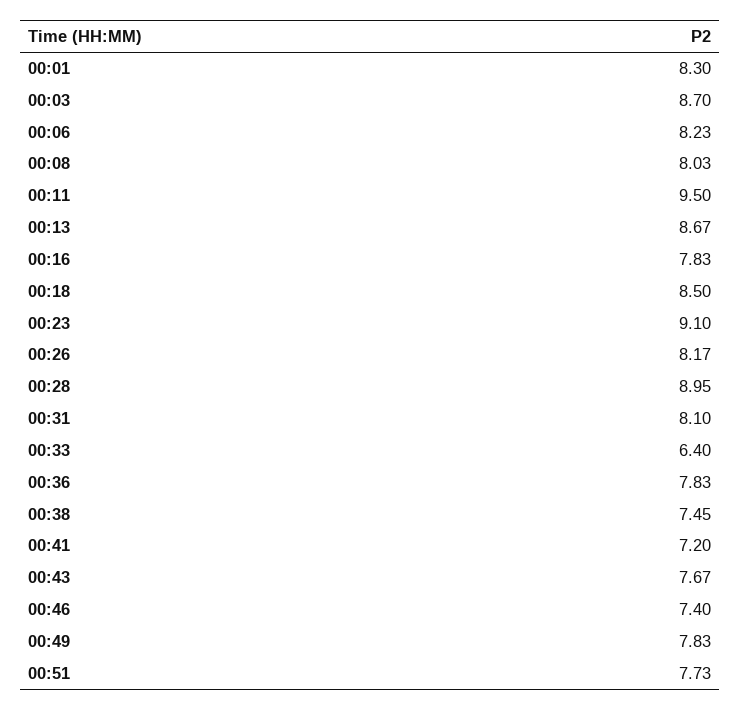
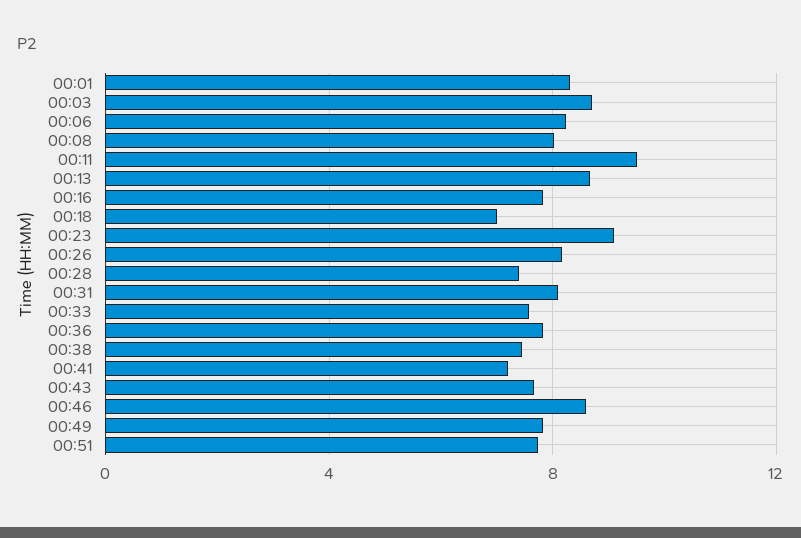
00:18: 8.5 -> 7
00:28: 8.95 -> 7.5
00:33: 6.4 -> 7.5
00:46: 7.4 -> 8.5

